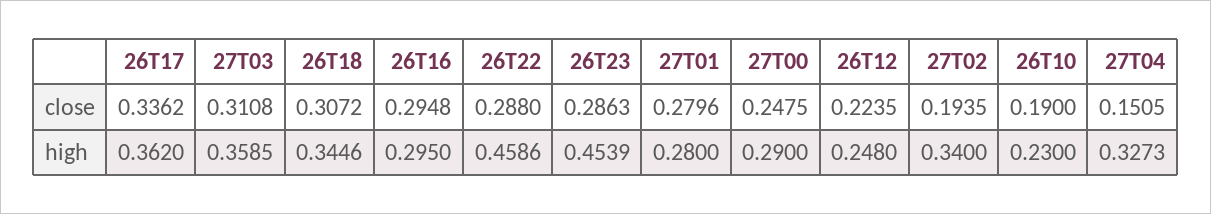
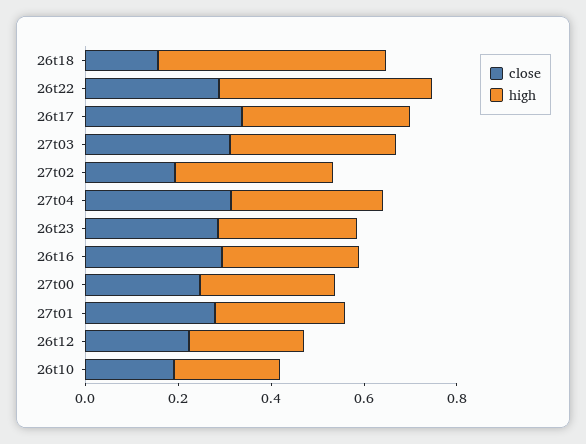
close, 26T18: 0.3072 -> 0.15
close, 27T04: 0.1505 -> 0.3
high, 26T18: 0.3446 -> 0.5
high, 26T23: 0.4539 -> 0.3

